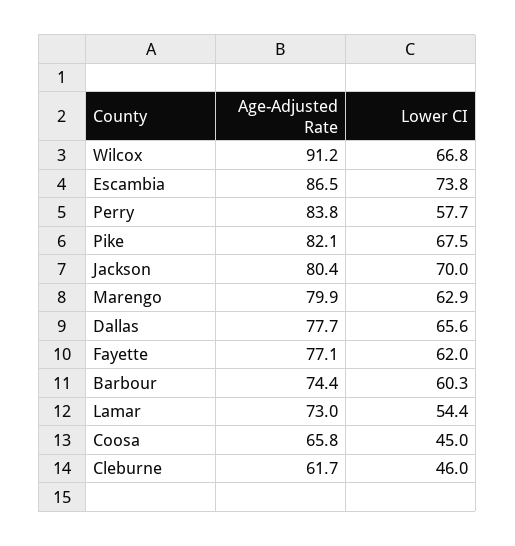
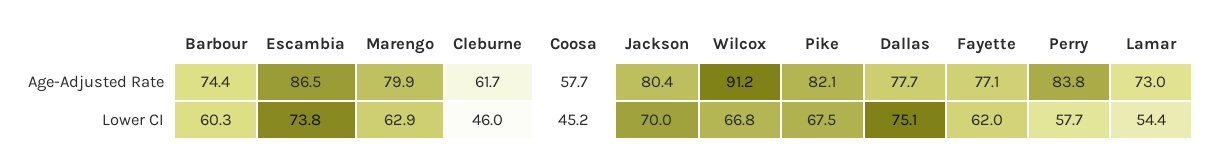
Lower CI, Dallas: 65.6 -> 75.1
Age-Adjusted Rate, Coosa: 65.8 -> 57.7
Lower CI, Coosa: 45 -> 45.2

